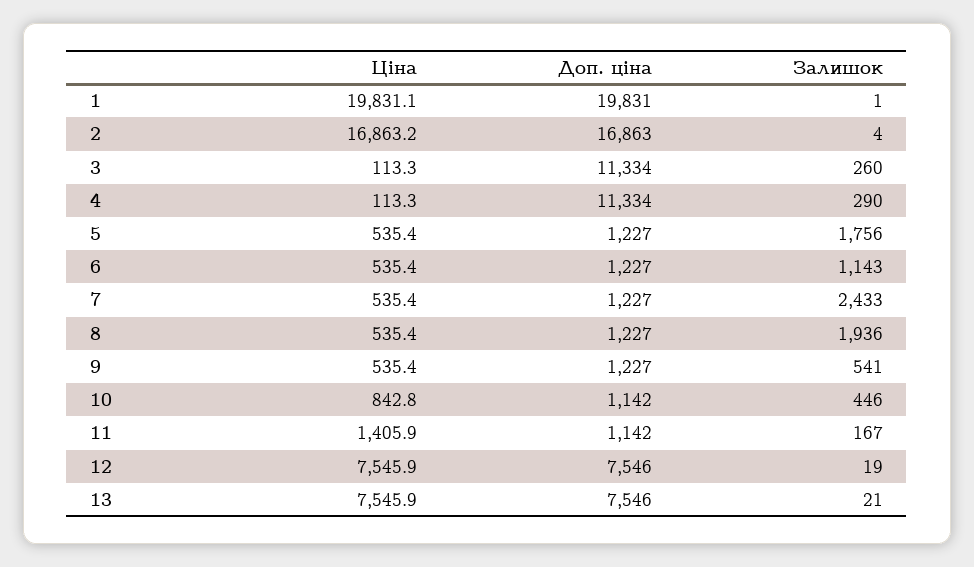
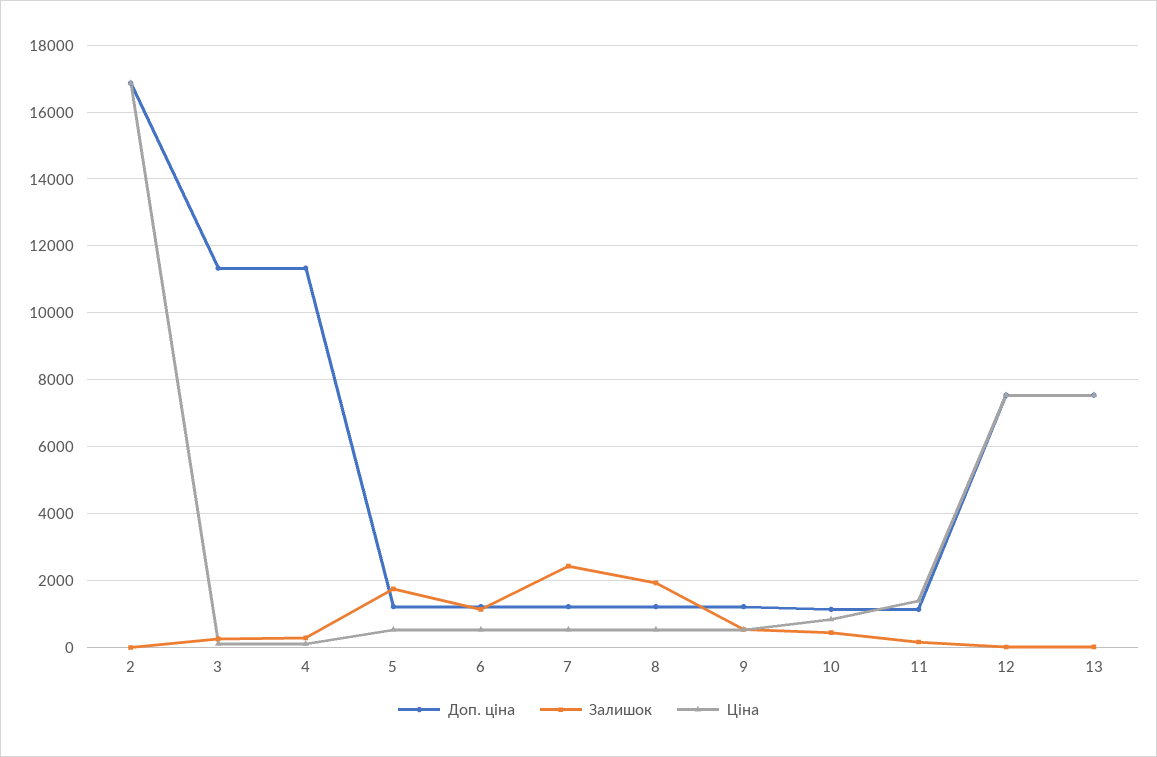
Ціна, 1: 19831.1 -> none
Доп. ціна, 1: 19831 -> none
Залишок, 1: 1 -> none

